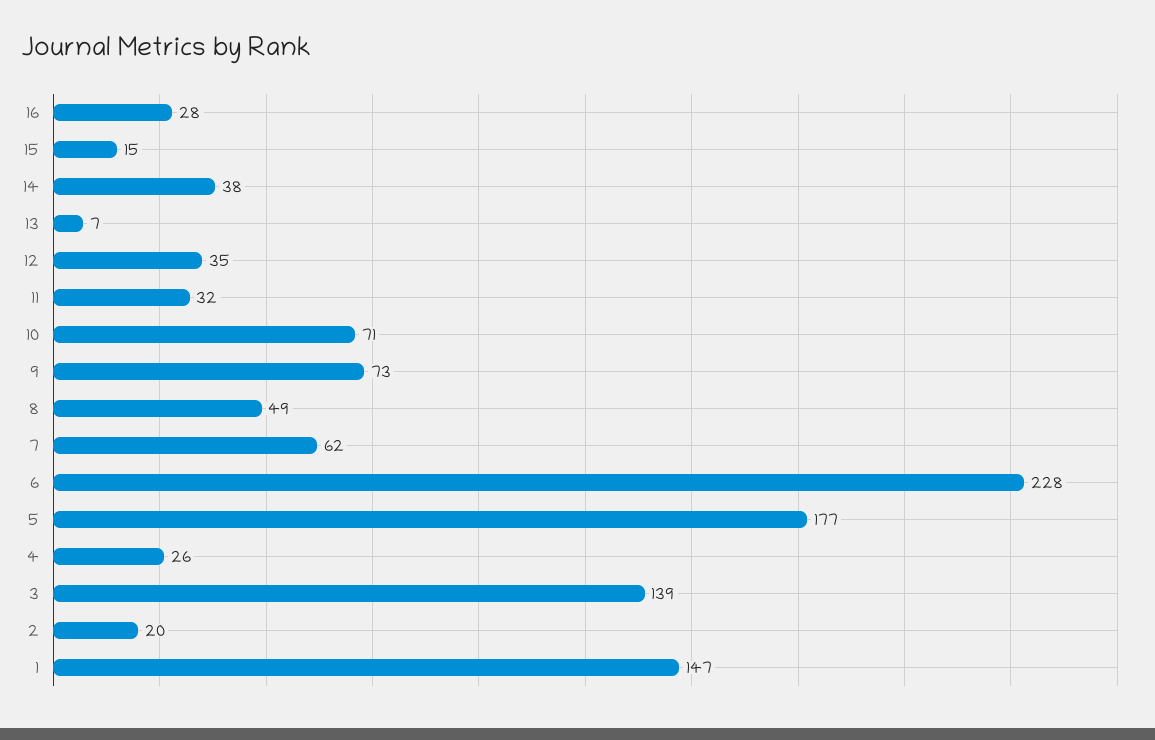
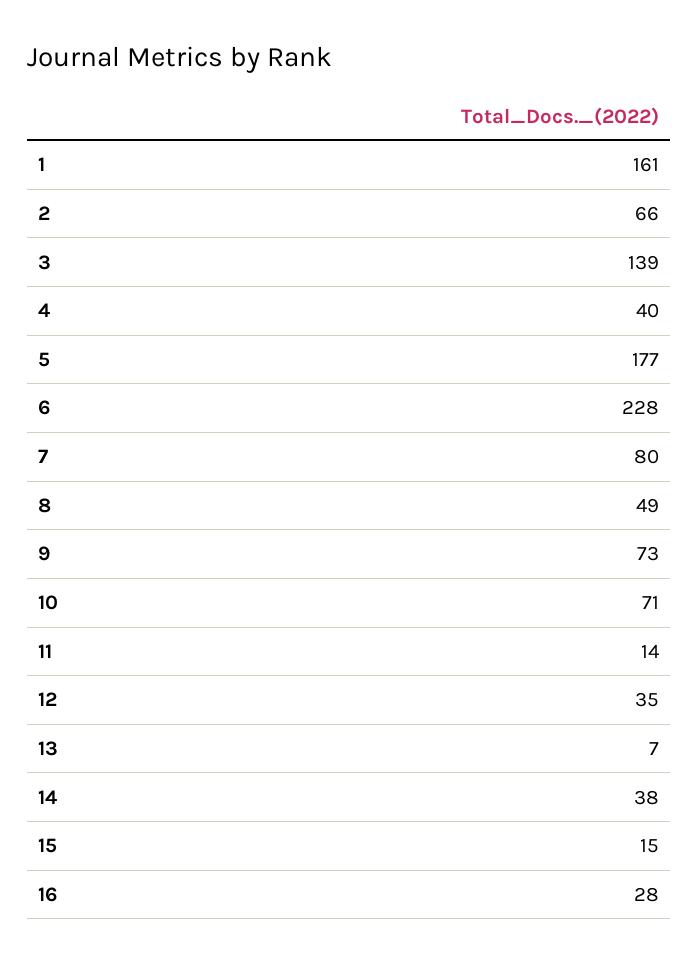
11: 32 -> 14
7: 62 -> 80
4: 26 -> 40
2: 20 -> 66
1: 147 -> 161

